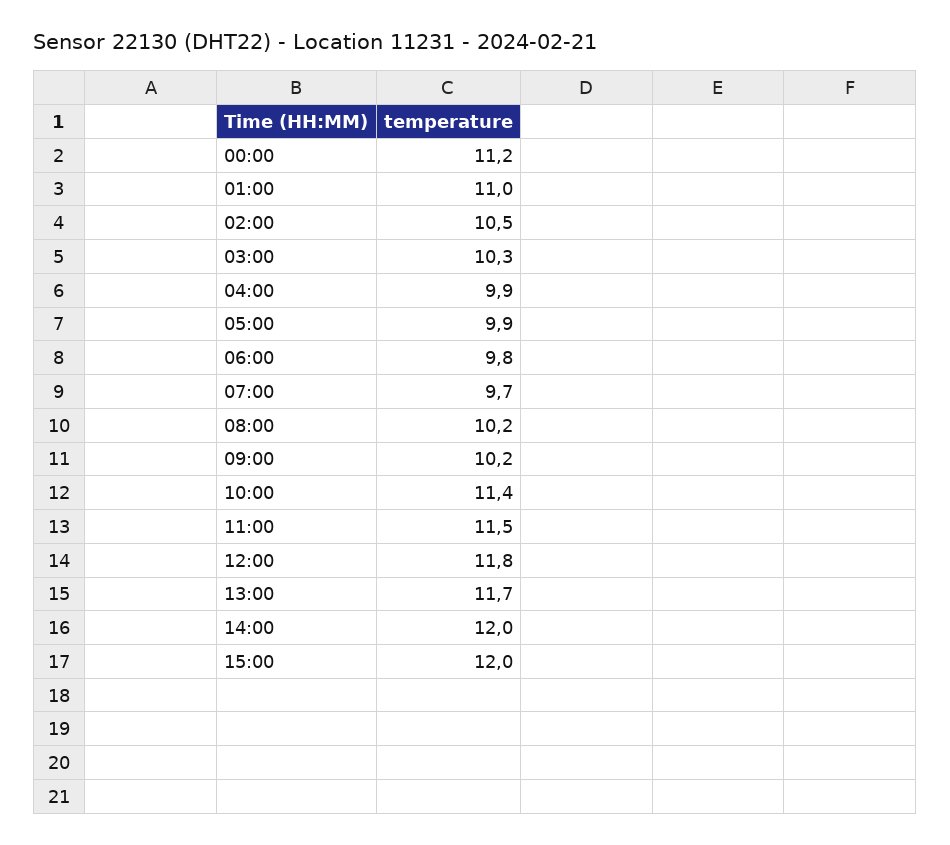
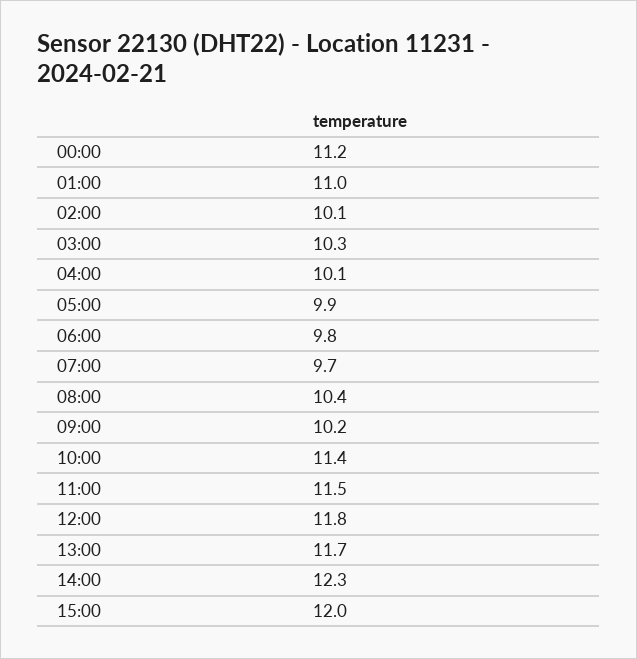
02:00: 10.5 -> 10.1
04:00: 9.9 -> 10.1
08:00: 10.2 -> 10.4
14:00: 12 -> 12.3

